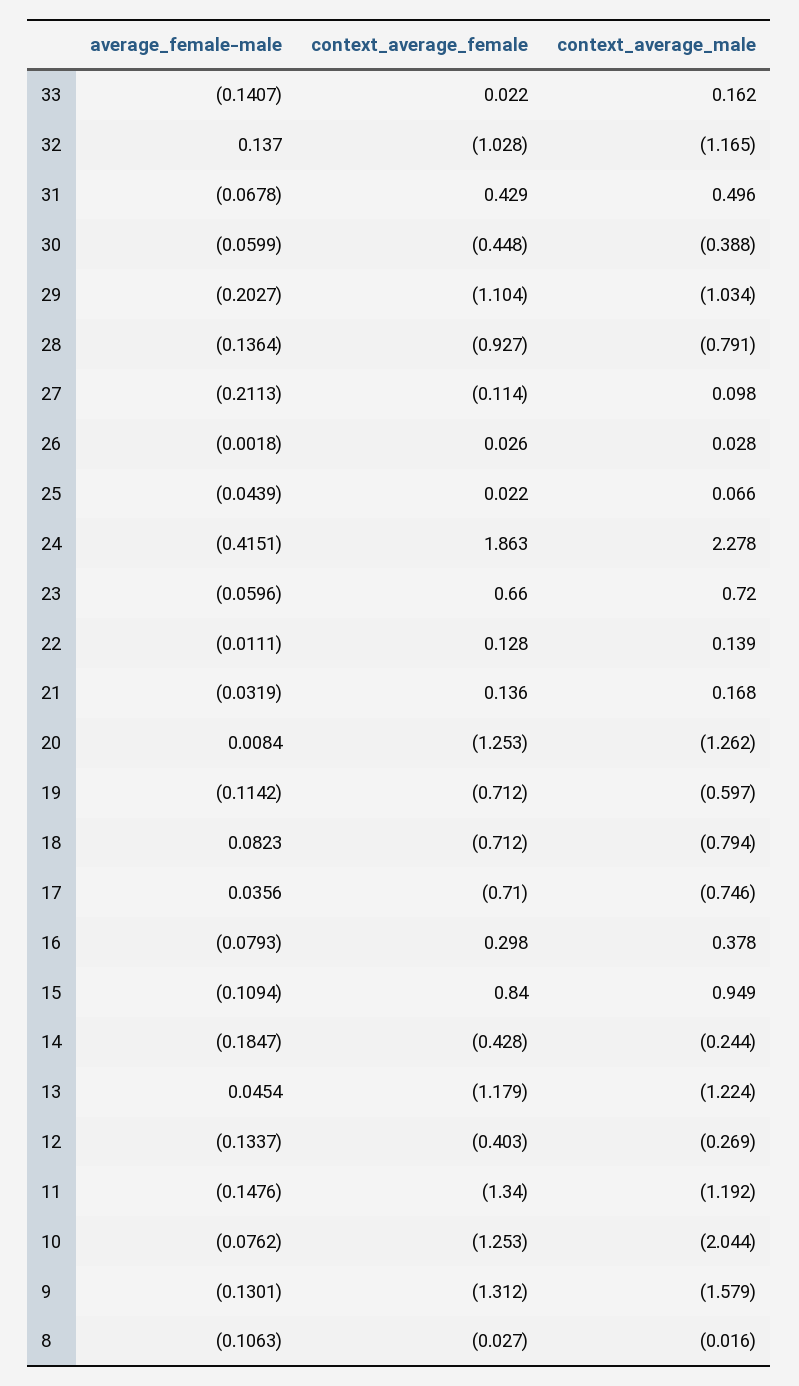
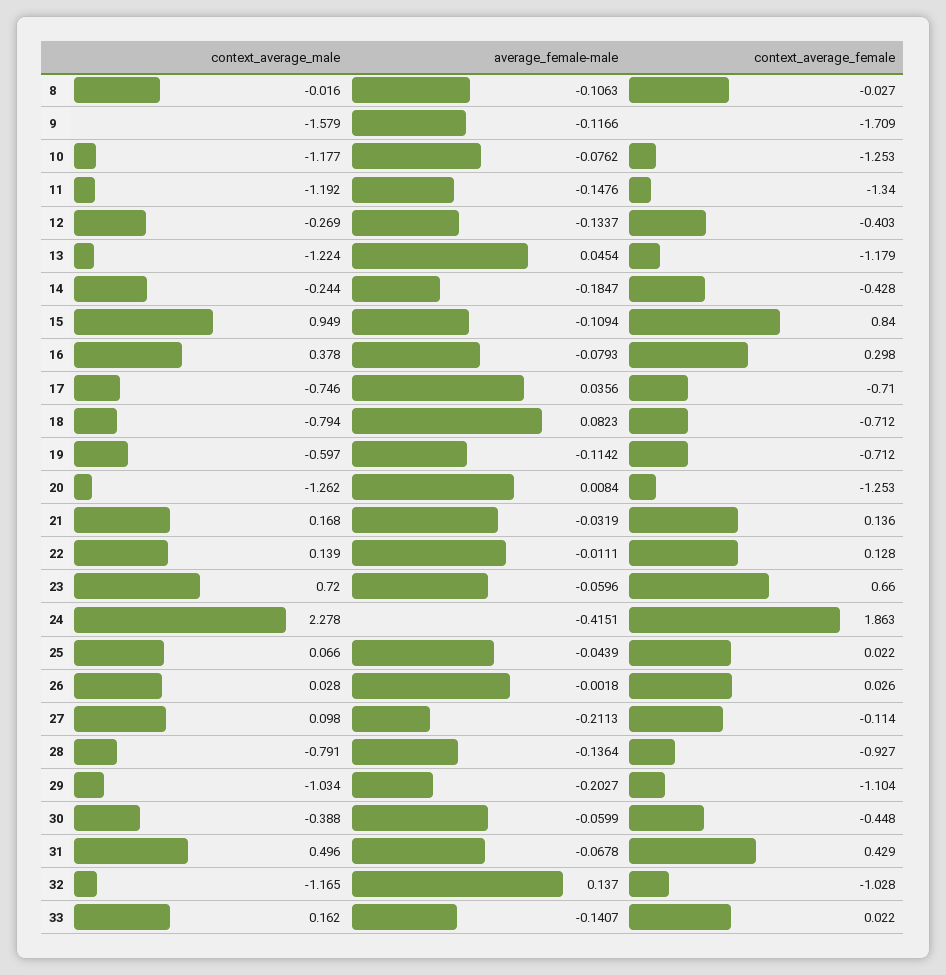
context_average_male, 10: -2.044 -> -1.177
average_female-male, 9: -0.1301 -> -0.1166
context_average_female, 9: -1.312 -> -1.709

